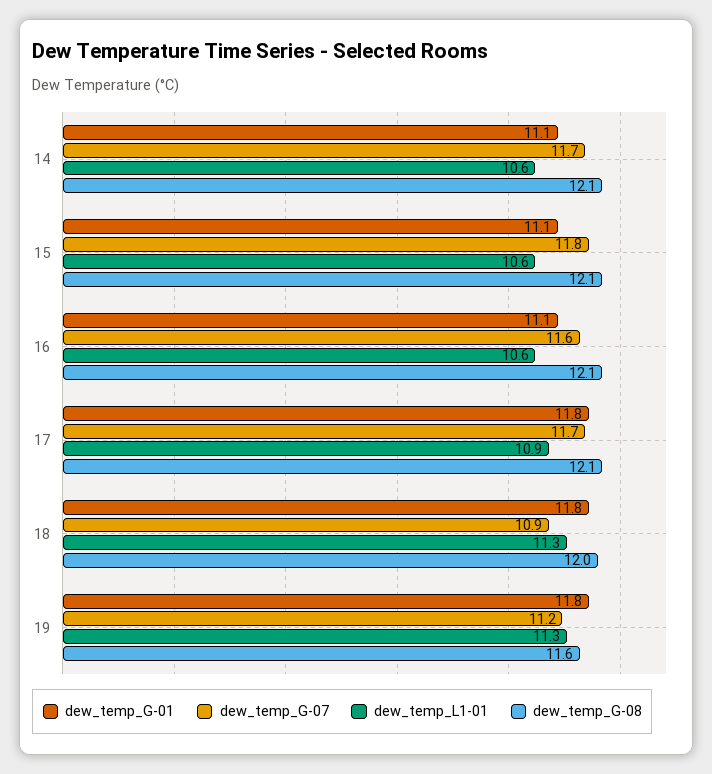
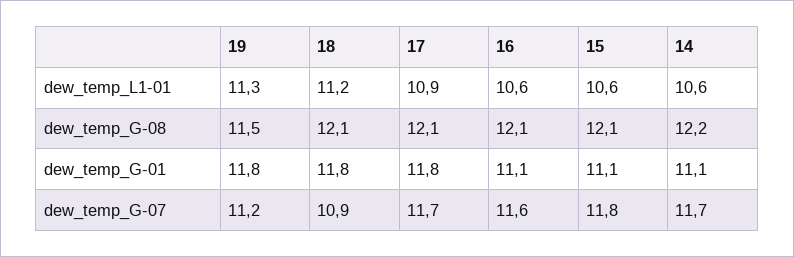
dew_temp_G-08, 14: 12.1 -> 12.2
dew_temp_L1-01, 18: 11.3 -> 11.2
dew_temp_G-08, 18: 12 -> 12.1
dew_temp_G-08, 19: 11.6 -> 11.5

